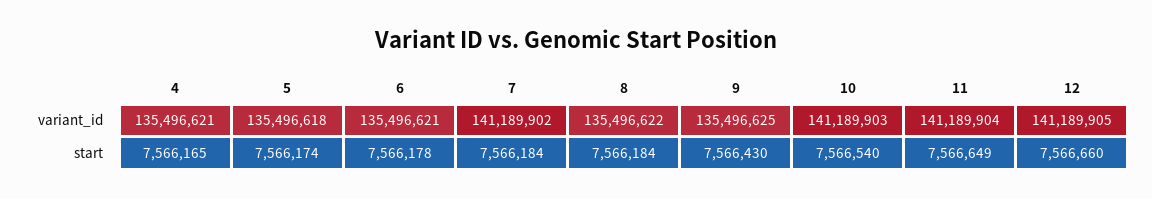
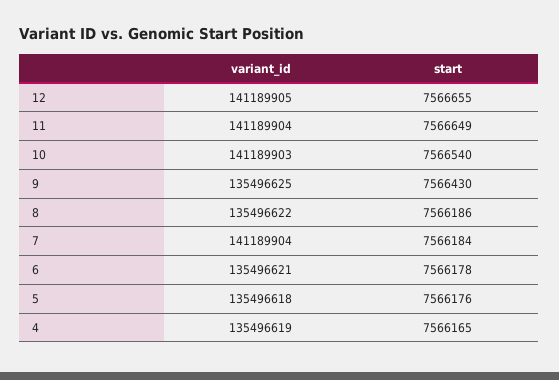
4, variant_id: 135496621 -> 135496619
7, variant_id: 141189902 -> 141189904
5, start: 7566174 -> 7566176
8, start: 7566184 -> 7566186
12, start: 7566660 -> 7566655

